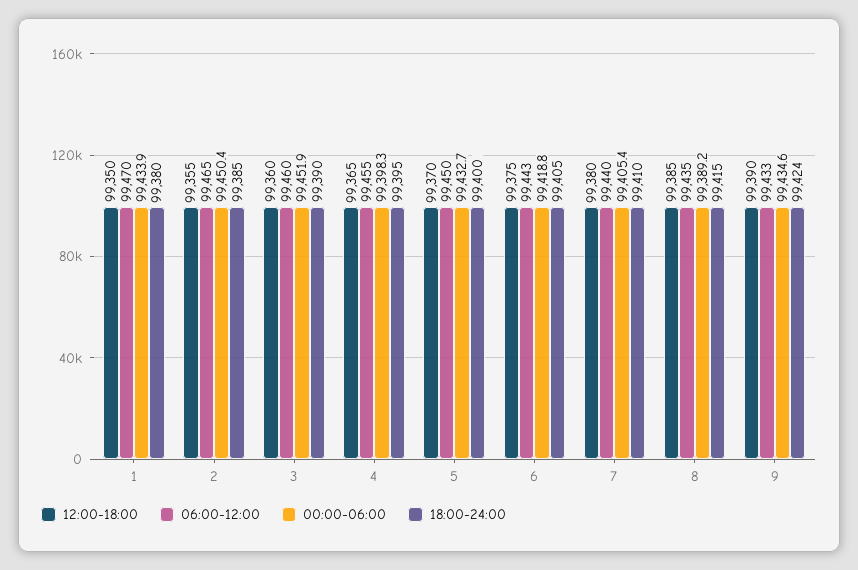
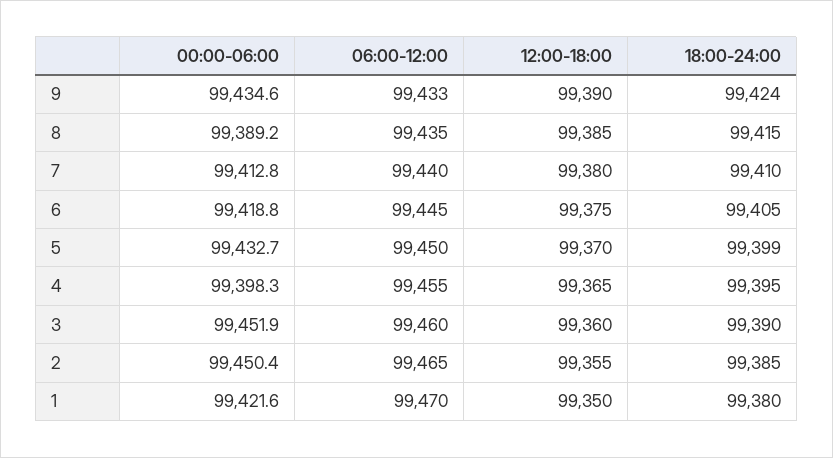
00:00-06:00, 1: 99433.9 -> 99421.6
18:00-24:00, 5: 99400 -> 99399
06:00-12:00, 6: 99443 -> 99445
00:00-06:00, 7: 99405.4 -> 99412.8

